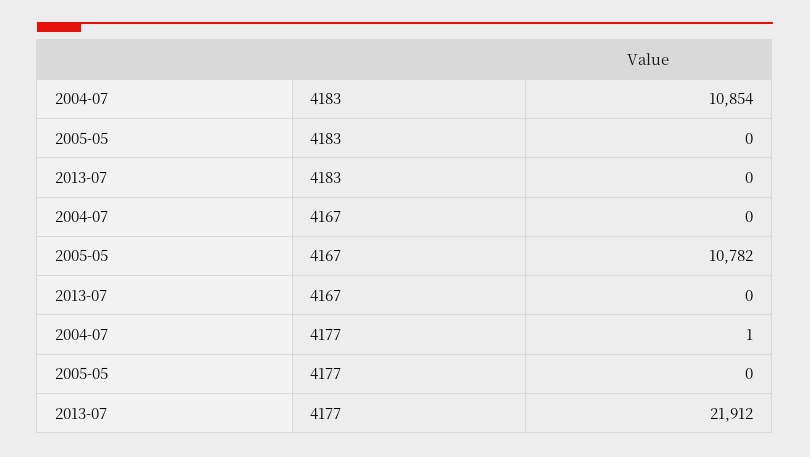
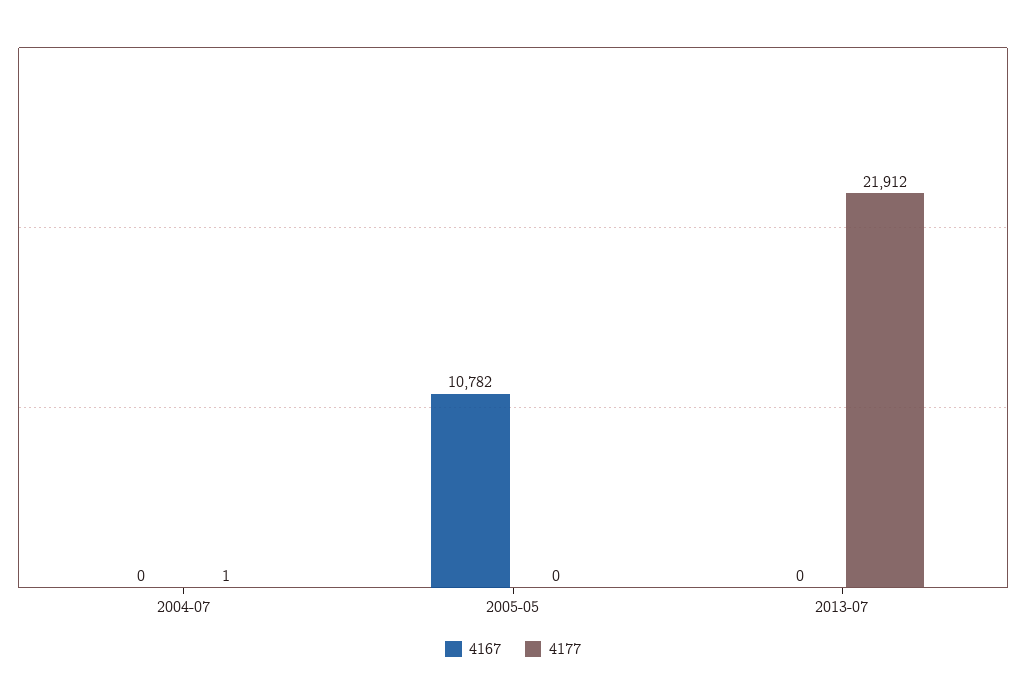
4183, 2004-07: 10854 -> none
4183, 2005-05: 0 -> none
4183, 2013-07: 0 -> none

